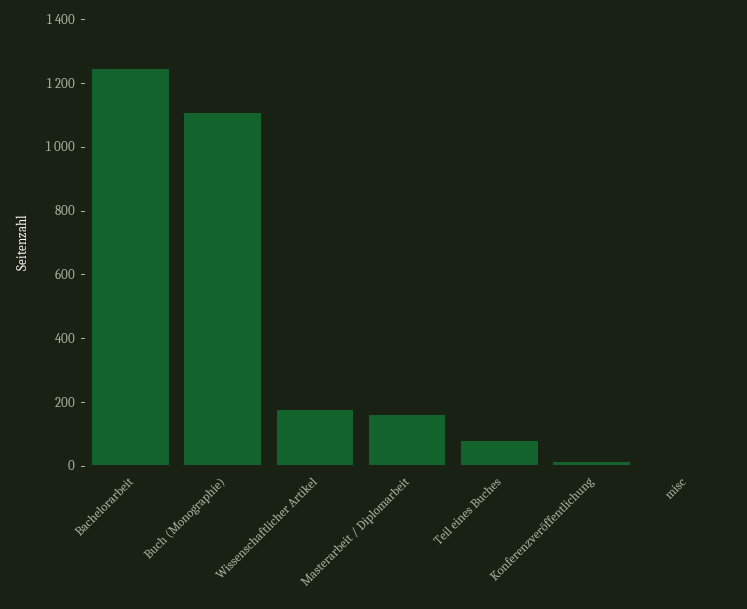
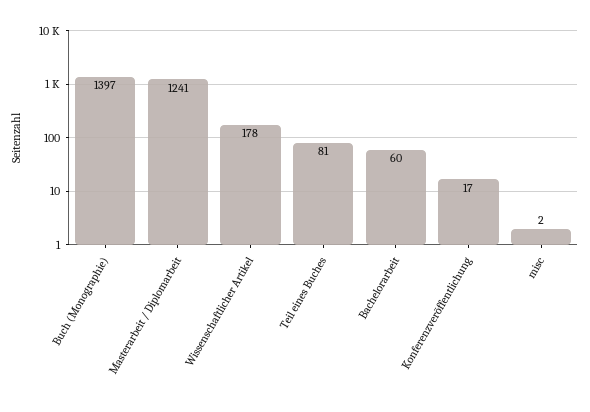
Bachelorarbeit: 1250 -> 60
Buch (Monographie): 1100 -> 1397
Masterarbeit / Diplomarbeit: 150 -> 1241

